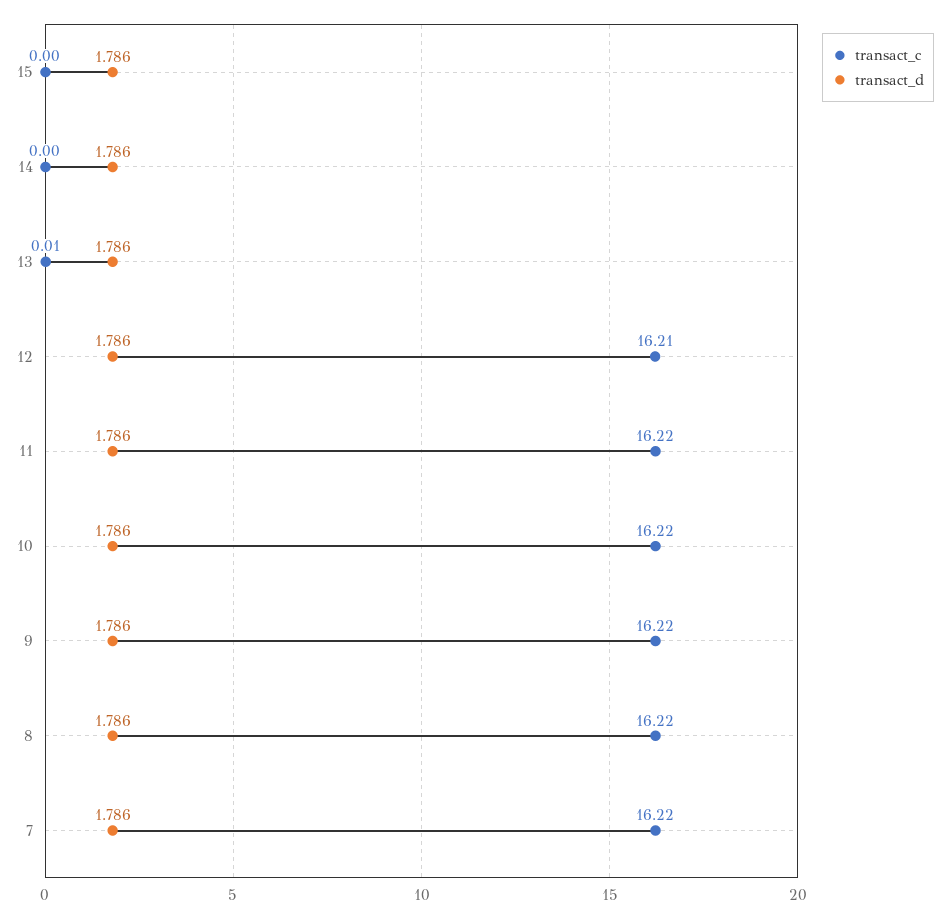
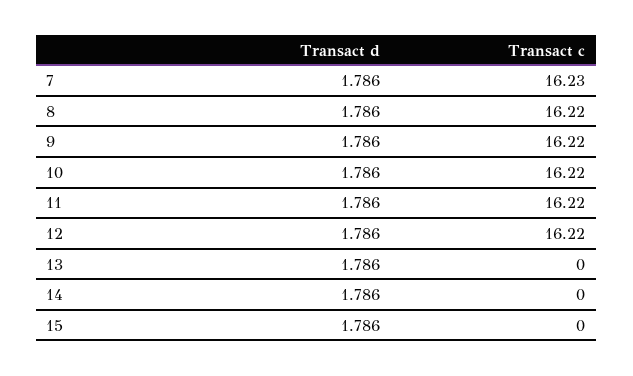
transact_c, 13: 0.01 -> 0
transact_c, 12: 16.21 -> 16.22
transact_c, 7: 16.22 -> 16.23

